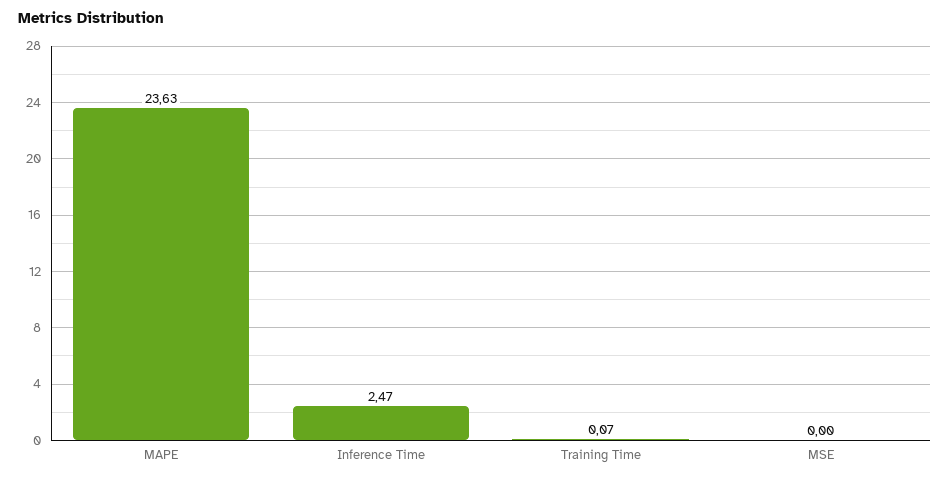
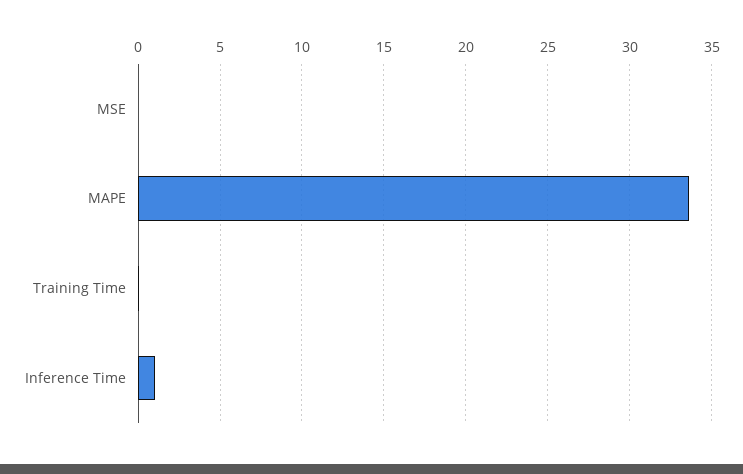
MAPE: 23.63 -> 33.5
Inference Time: 2.47 -> 1

